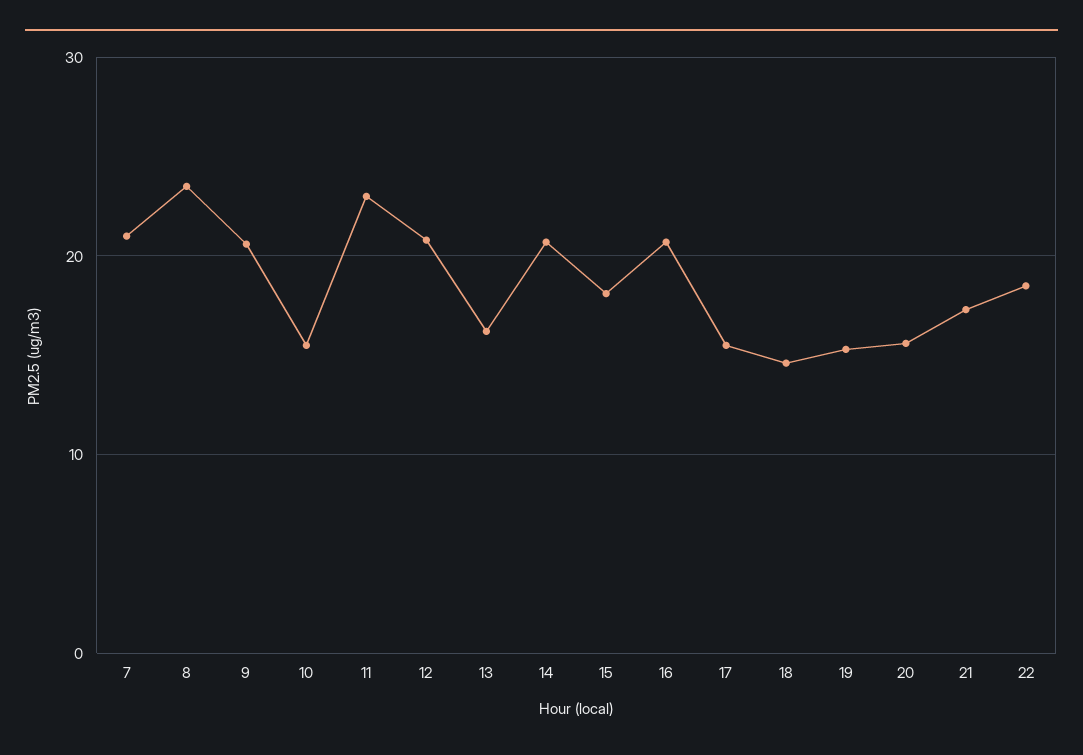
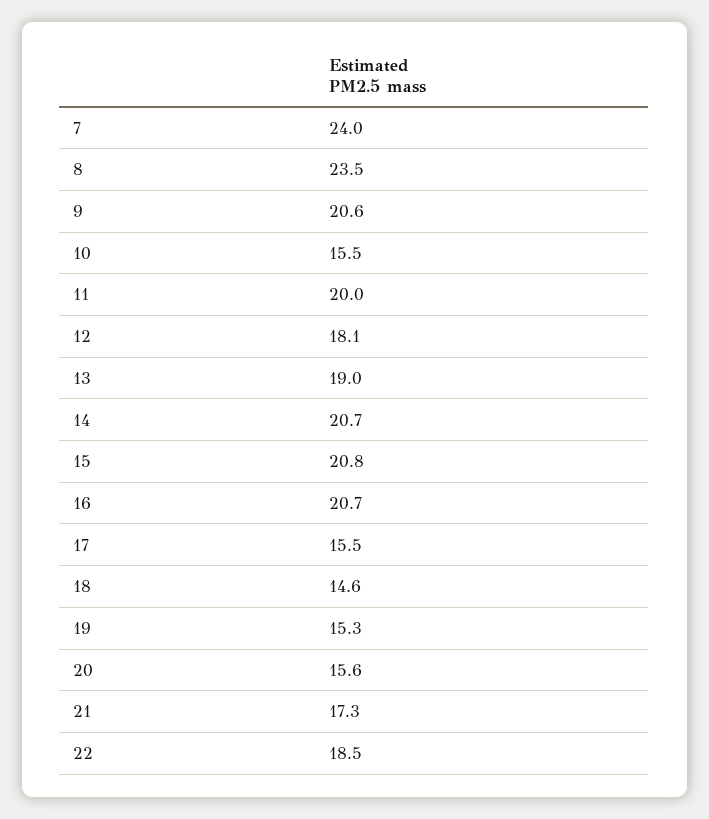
7: 21 -> 24
11: 23 -> 20
12: 21 -> 18.1
13: 16 -> 19
15: 18 -> 20.8

